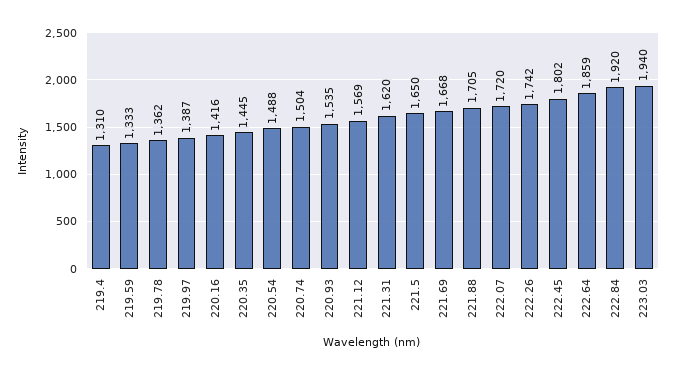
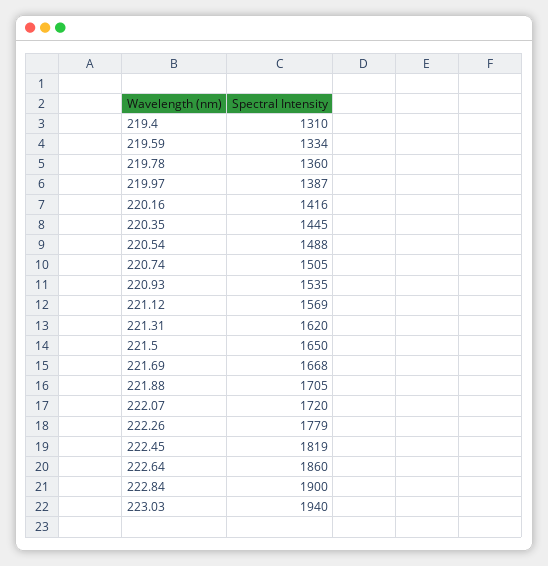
219.59: 1333 -> 1334
219.78: 1362 -> 1360
220.74: 1504 -> 1505
222.26: 1742 -> 1779
222.45: 1802 -> 1819
222.64: 1859 -> 1860
222.84: 1920 -> 1900

